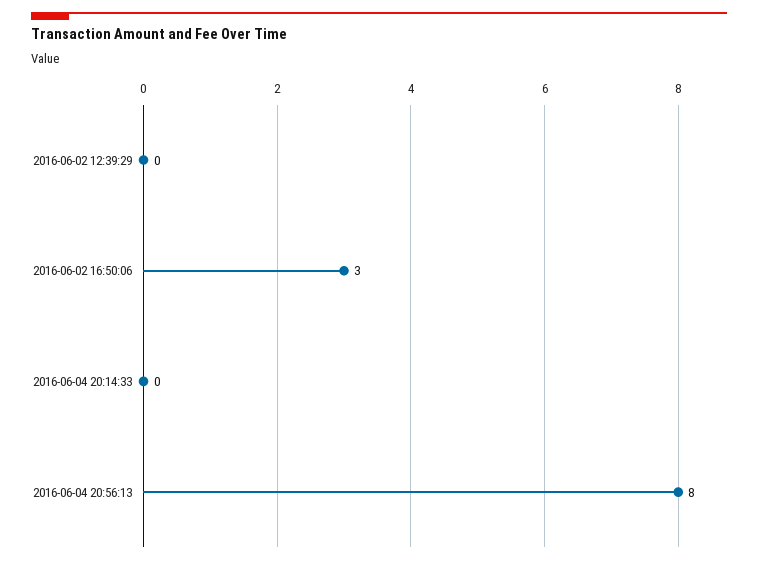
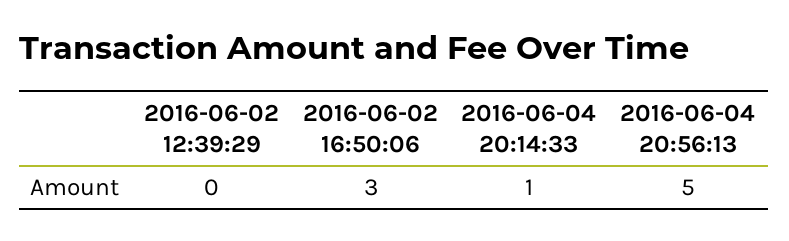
2016-06-04 20:14:33: 0 -> 1
2016-06-04 20:56:13: 8 -> 5

